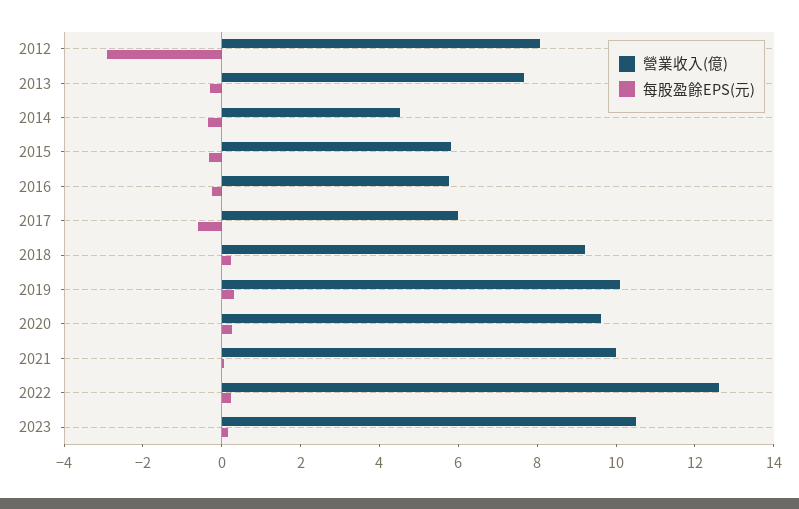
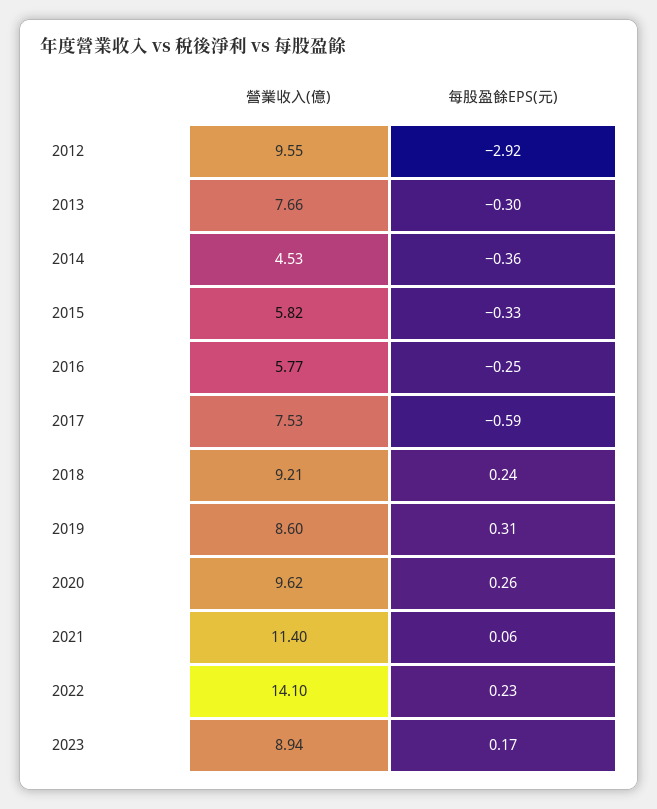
營業收入(億), 2012: 8 -> 9.55
營業收入(億), 2017: 6 -> 7.53
營業收入(億), 2019: 10 -> 8.6
營業收入(億), 2021: 10 -> 11.4
營業收入(億), 2022: 12.5 -> 14.1
營業收入(億), 2023: 10.5 -> 8.94

